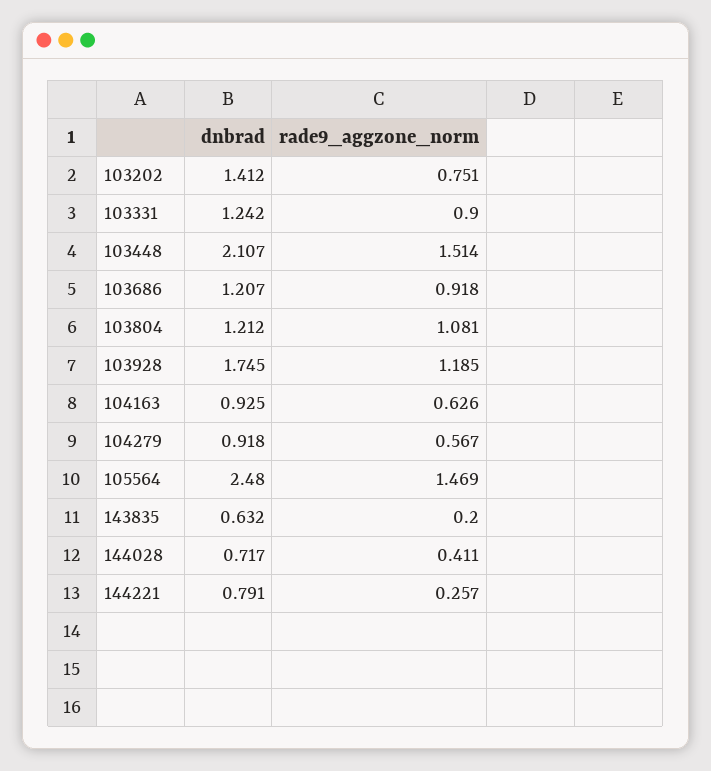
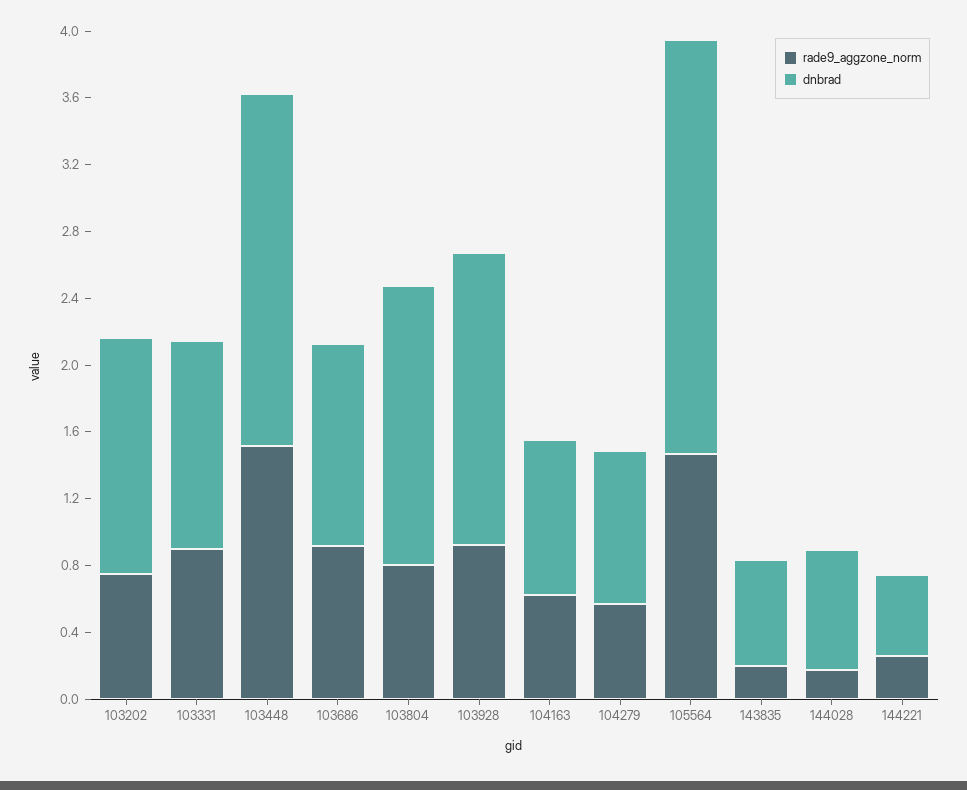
dnbrad, 103804: 1.212 -> 1.7
rade9_aggzone_norm, 103804: 1.081 -> 0.8
rade9_aggzone_norm, 103928: 1.185 -> 0.9
rade9_aggzone_norm, 144028: 0.411 -> 0.2
dnbrad, 144221: 0.791 -> 0.5

